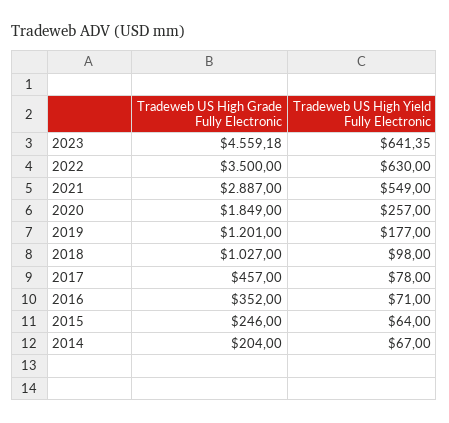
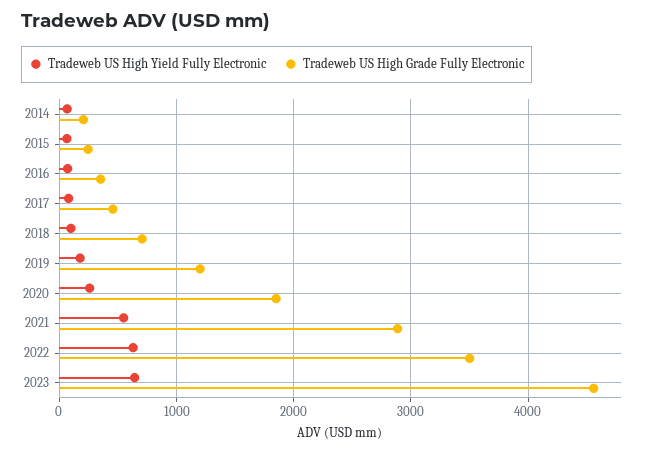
Tradeweb US High Grade Fully Electronic, 2018: 1027 -> 700

